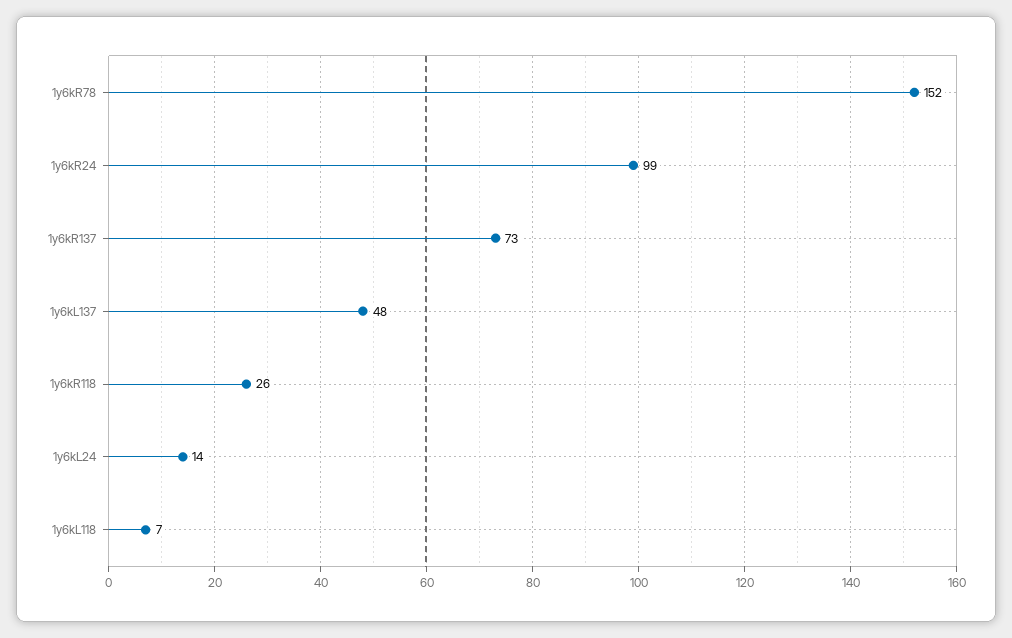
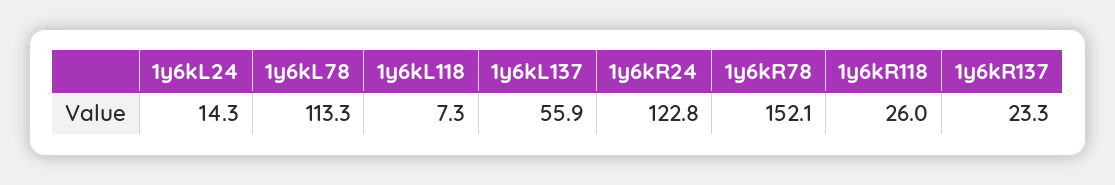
1y6kR24: 99 -> 122.8
1y6kR137: 73 -> 23.3
1y6kL137: 48 -> 55.9
1y6kL78: none -> 113.3

